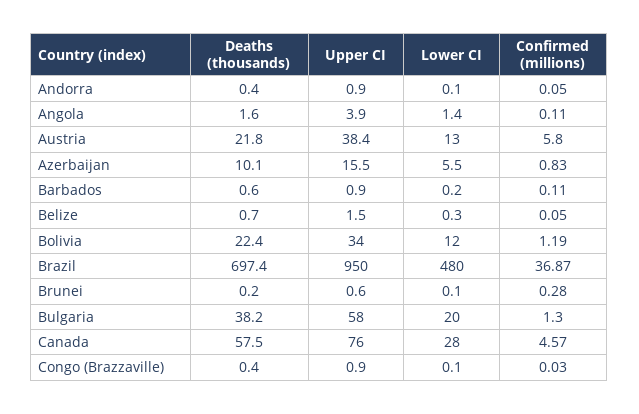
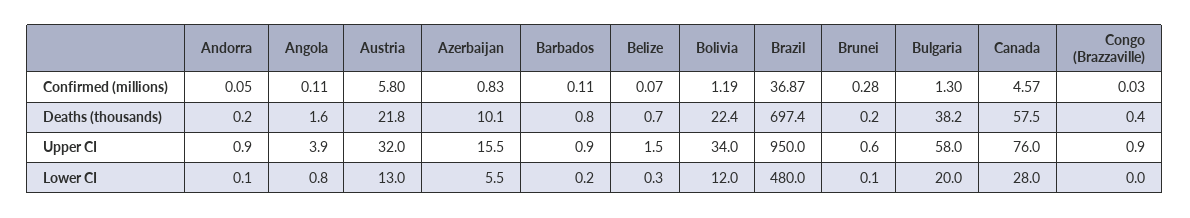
Deaths (thousands), Andorra: 0.4 -> 0.2
Lower CI, Angola: 1.4 -> 0.8
Upper CI, Austria: 38.4 -> 32
Deaths (thousands), Barbados: 0.6 -> 0.8
Confirmed (millions), Belize: 0.05 -> 0.07
Lower CI, Congo (Brazzaville): 0.1 -> 0

